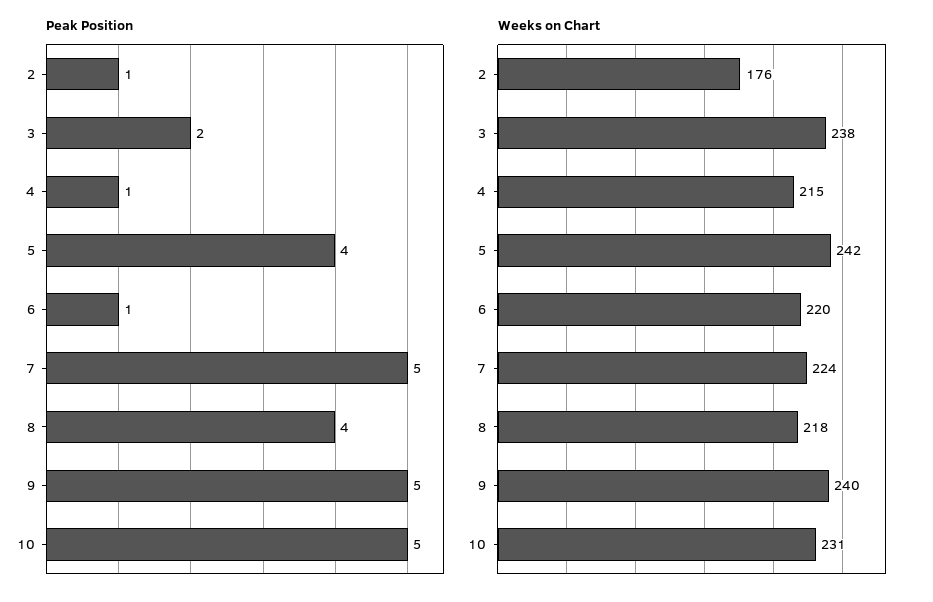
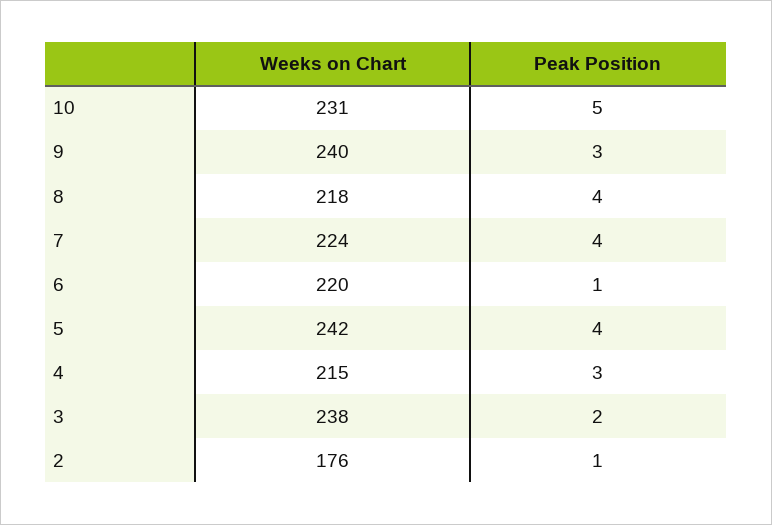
Peak Position, 4: 1 -> 3
Peak Position, 7: 5 -> 4
Peak Position, 9: 5 -> 3

